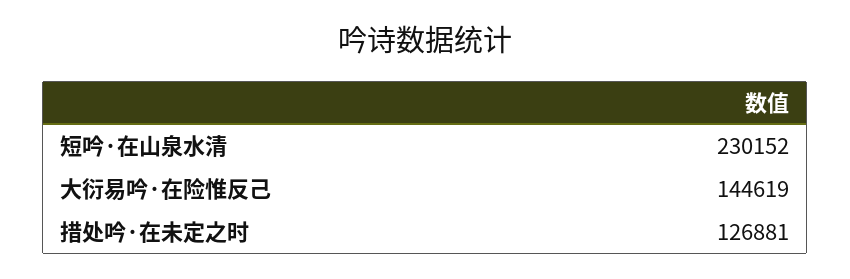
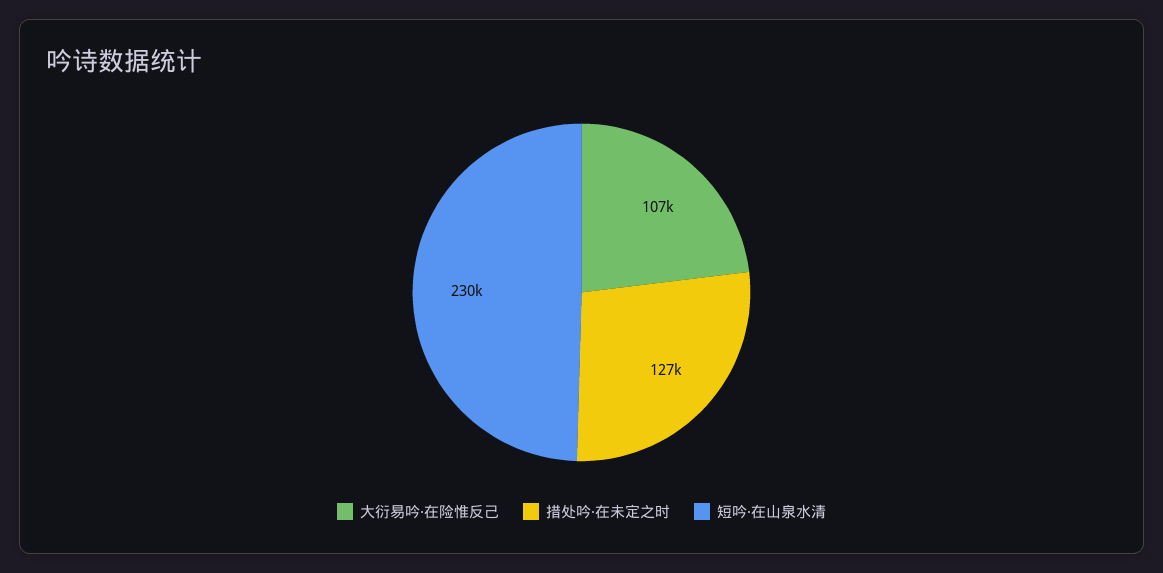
大衍易吟·在险惟反己: 144619 -> 107000

